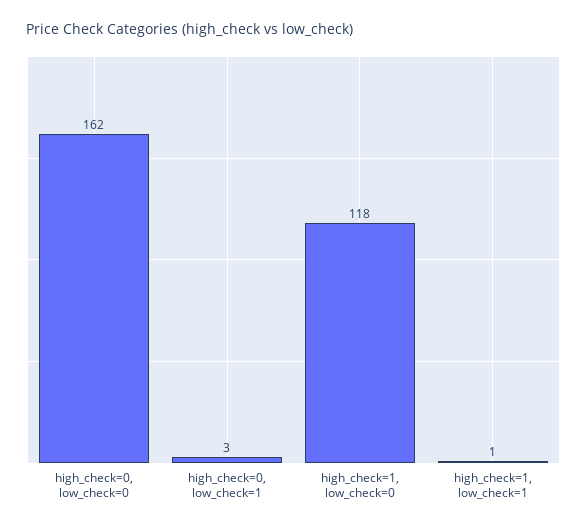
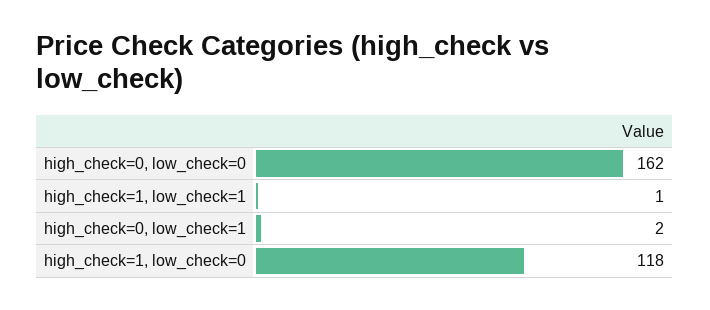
high_check=0, low_check=1: 3 -> 2

